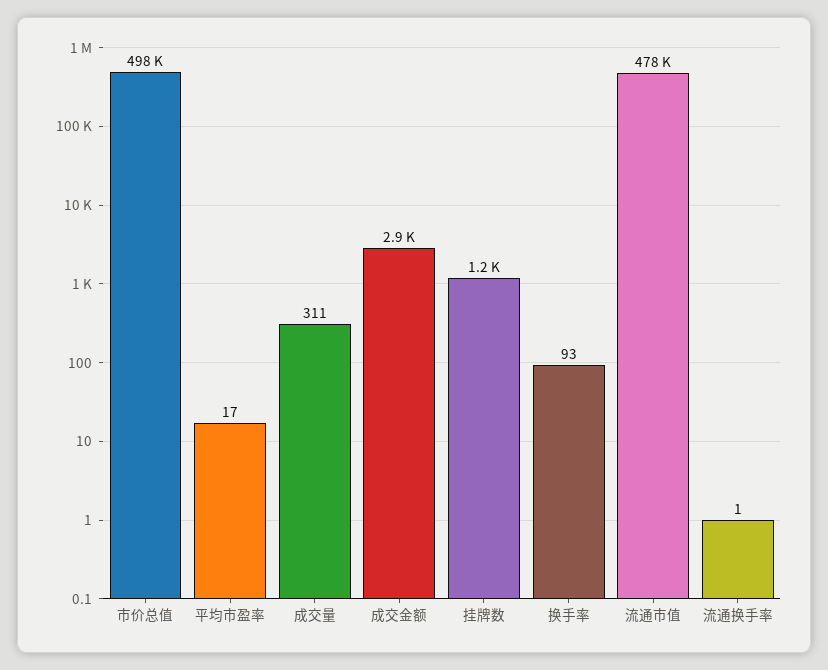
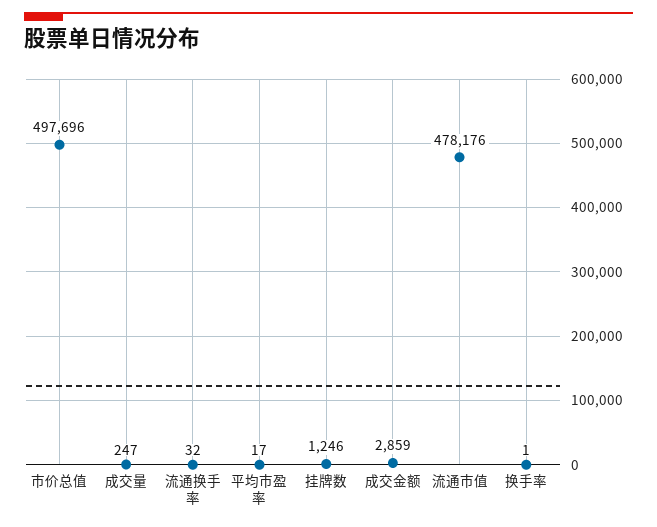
成交量: 311 -> 247
换手率: 93 -> 1
流通换手率: 1 -> 32

